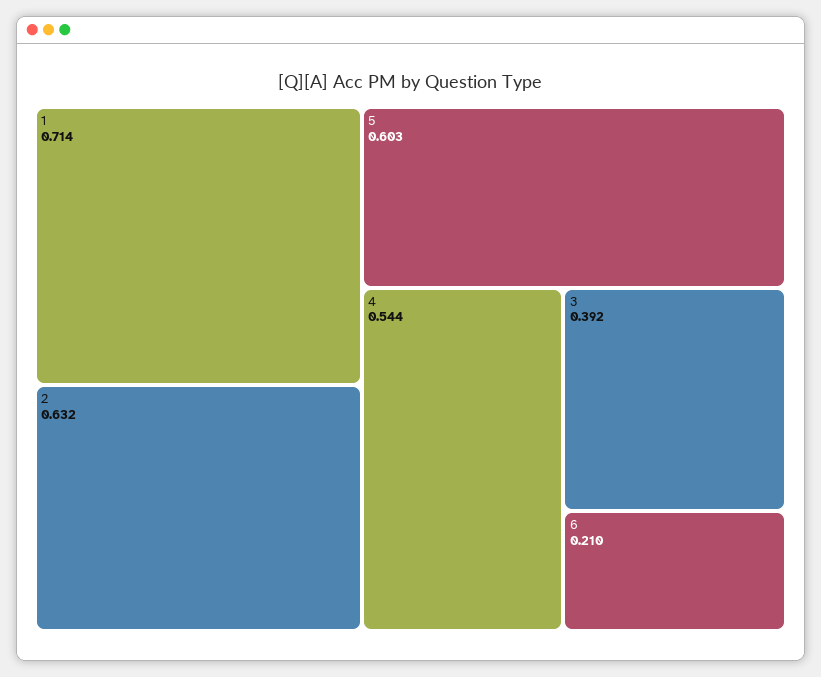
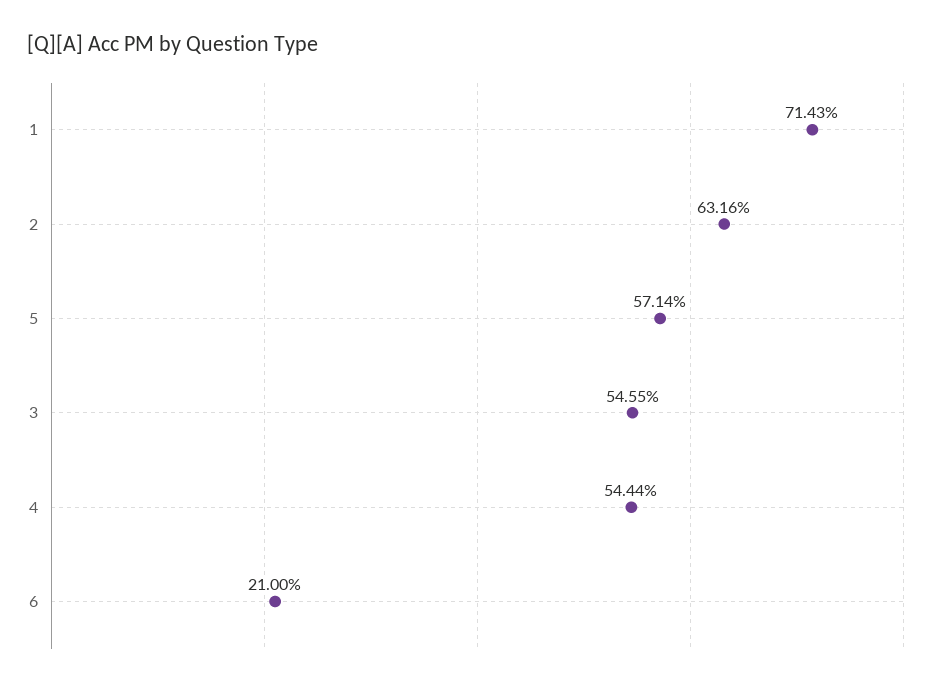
5: 0.603 -> 0.5714
3: 0.392 -> 0.5455

